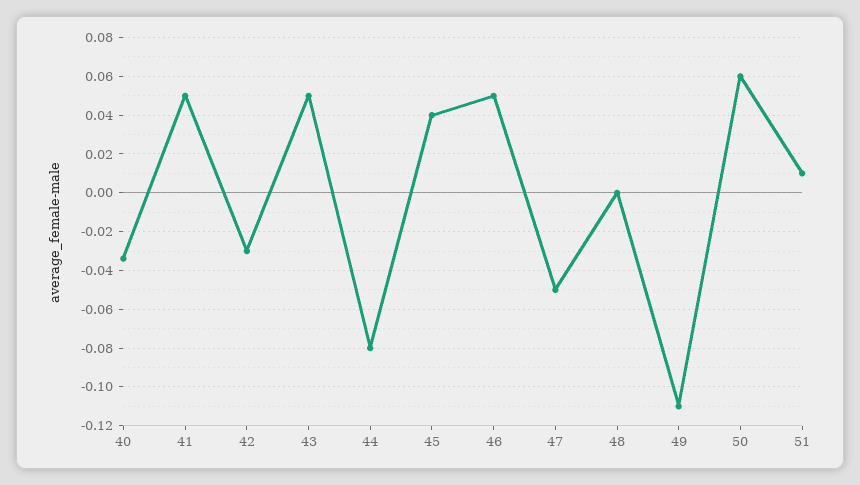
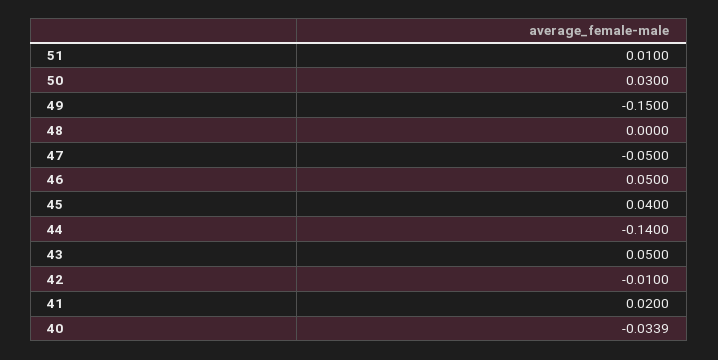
41: 0.05 -> 0.02
42: -0.03 -> -0.01
44: -0.08 -> -0.14
49: -0.11 -> -0.15
50: 0.06 -> 0.03

